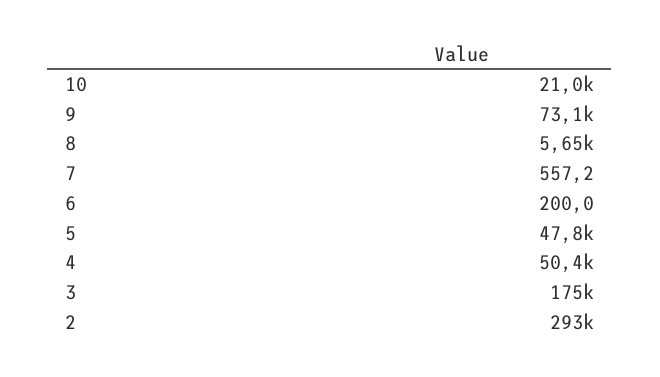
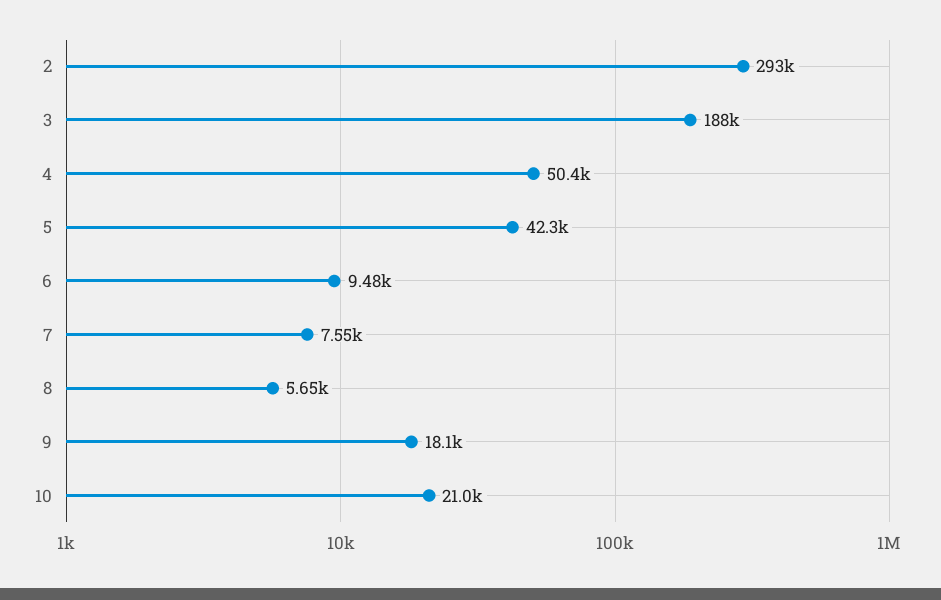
9: 73100 -> 18100
7: 557.2 -> 7550
6: 200 -> 9480
5: 47800 -> 42300
3: 175000 -> 188000

